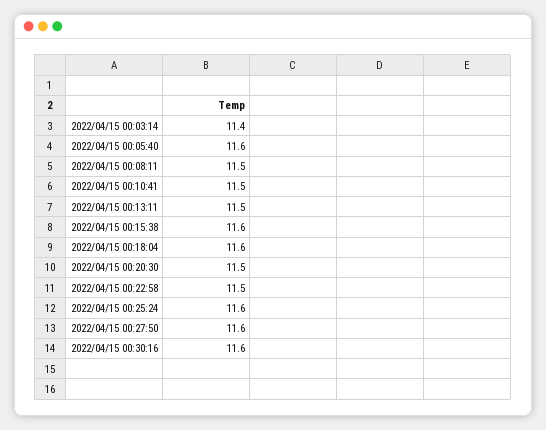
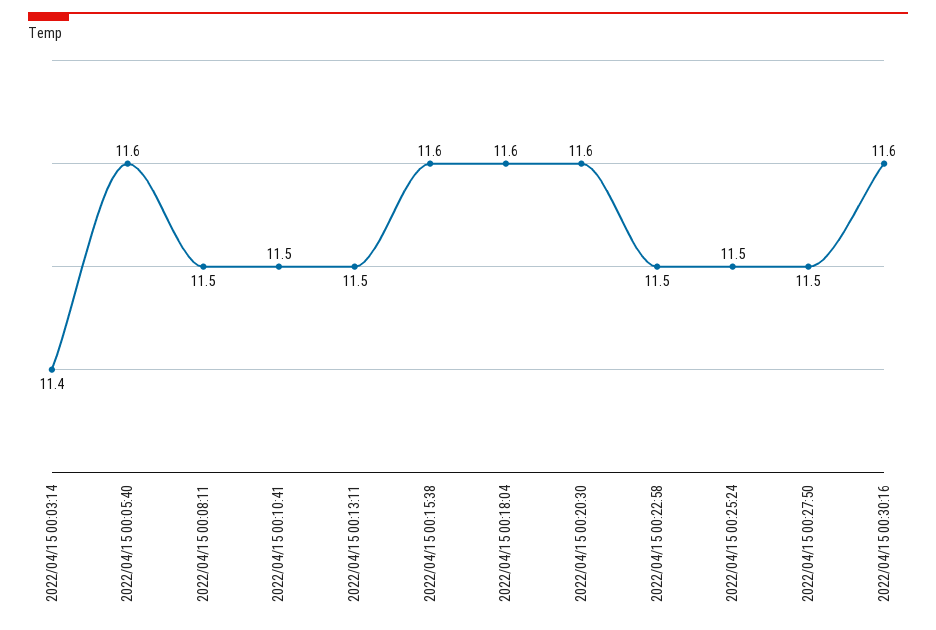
2022/04/15 00:20:30: 11.5 -> 11.6
2022/04/15 00:25:24: 11.6 -> 11.5
2022/04/15 00:27:50: 11.6 -> 11.5

